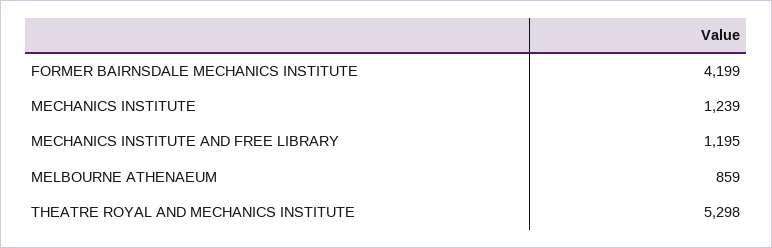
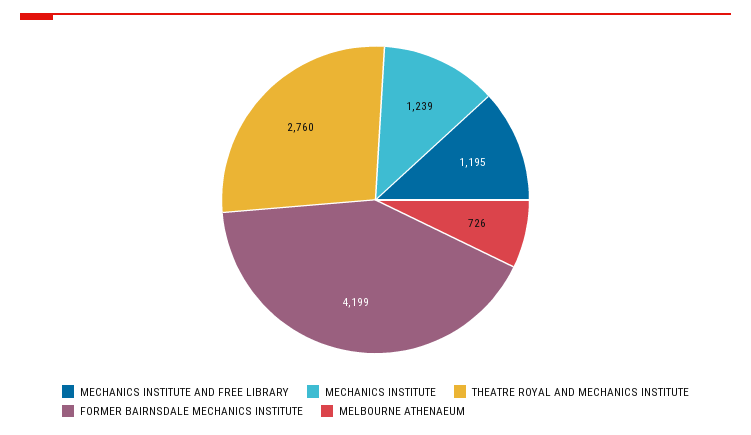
MELBOURNE ATHENAEUM: 859 -> 726
THEATRE ROYAL AND MECHANICS INSTITUTE: 5298 -> 2760

